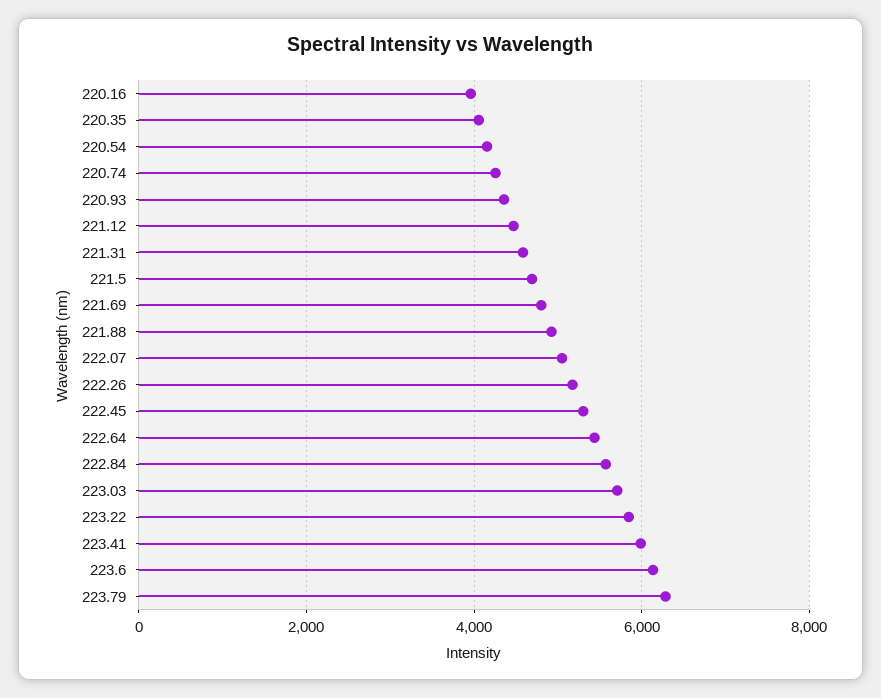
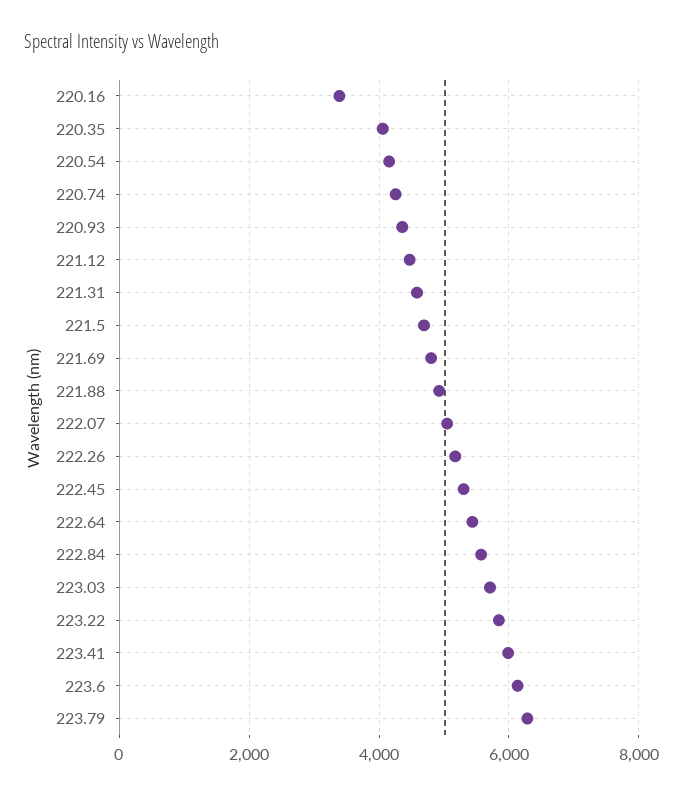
220.16: 4000 -> 3400

